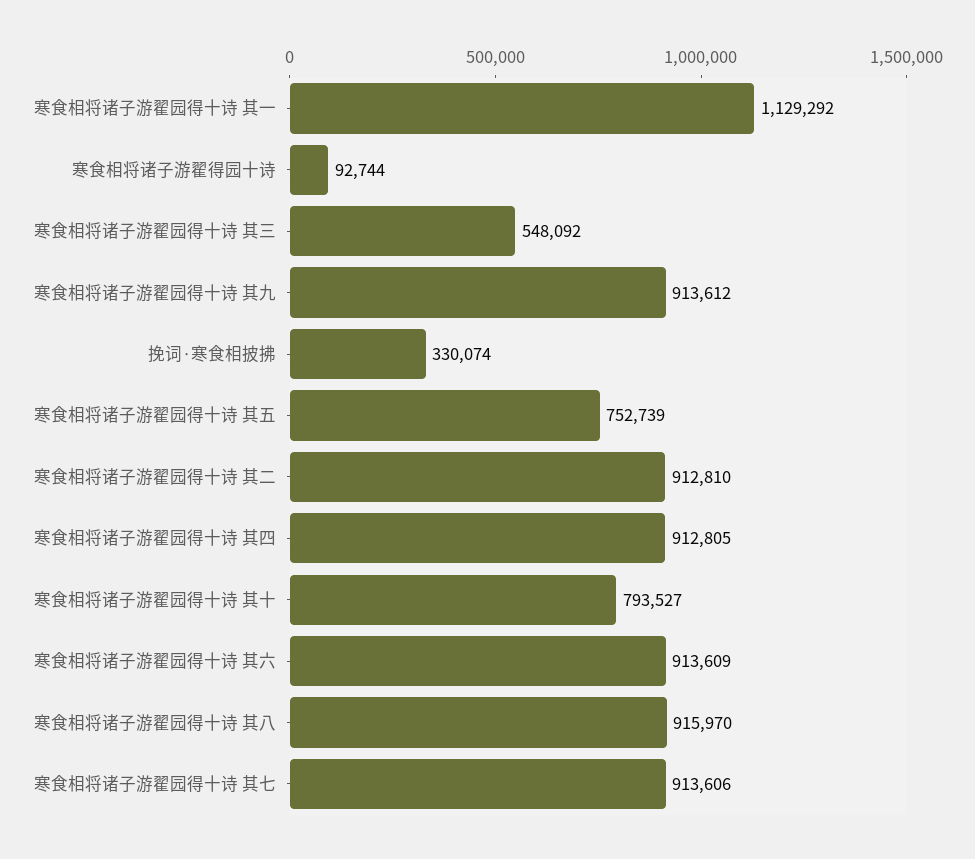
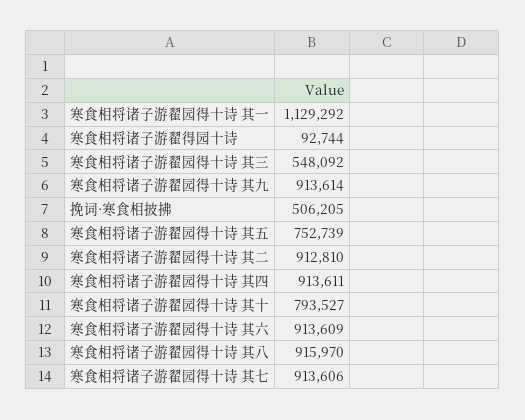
寒食相将诸子游翟园得十诗 其九: 913612 -> 913614
挽词·寒食相披拂: 330074 -> 506205
寒食相将诸子游翟园得十诗 其四: 912805 -> 913611

